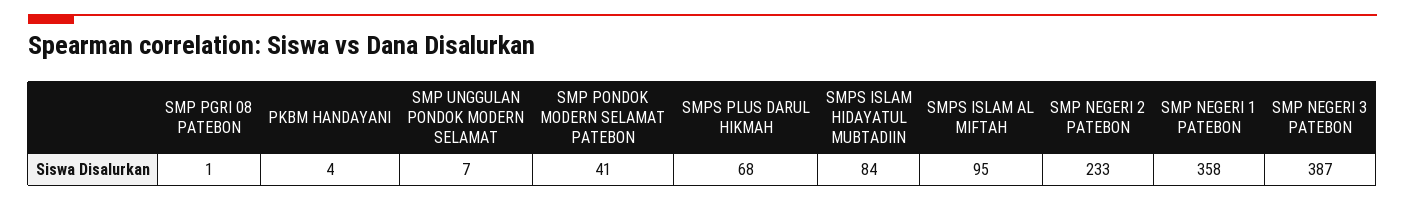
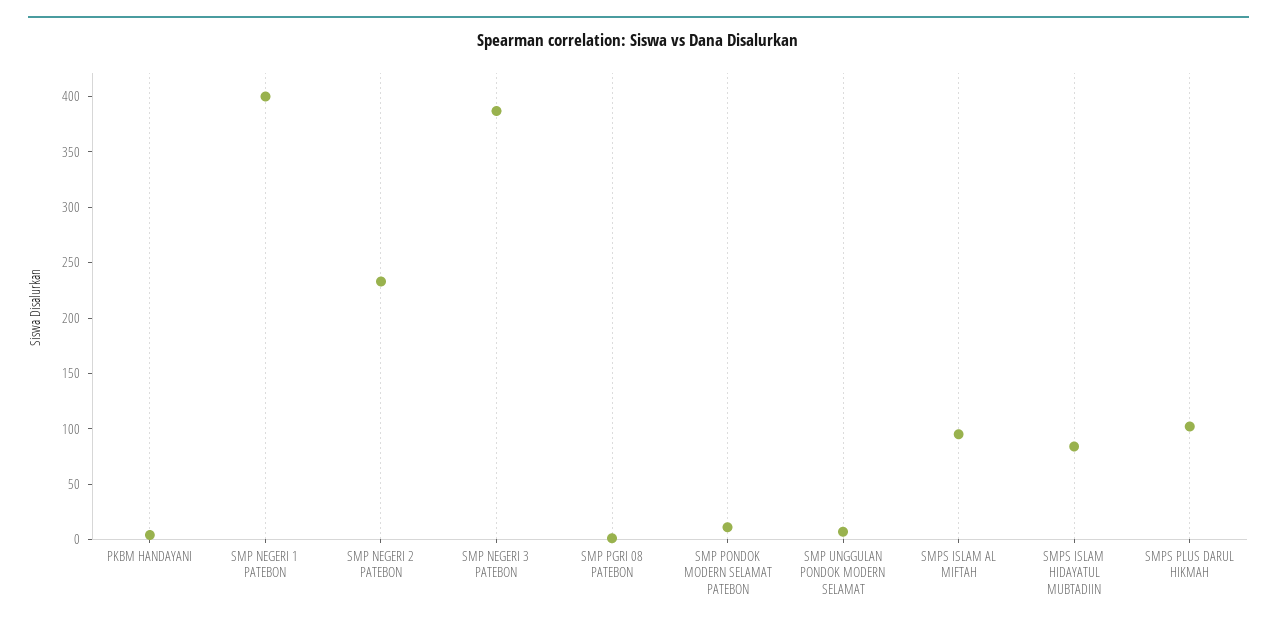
SMP PONDOK MODERN SELAMAT PATEBON: 41 -> 10
SMPS PLUS DARUL HIKMAH: 68 -> 100
SMP NEGERI 1 PATEBON: 358 -> 400

